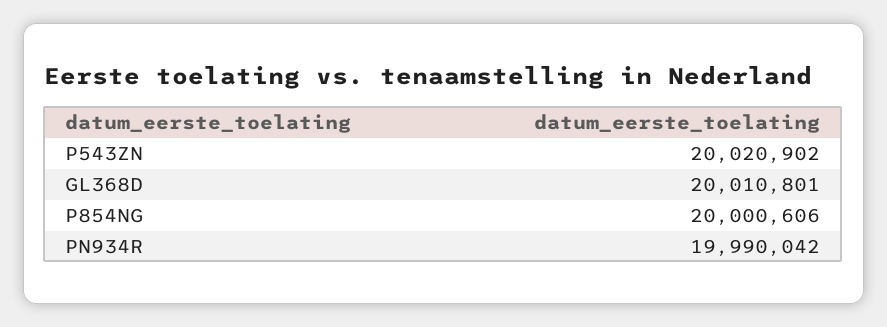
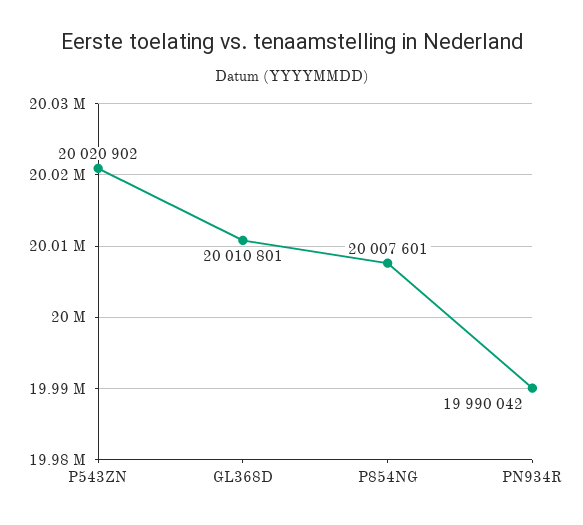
P854NG: 20000606 -> 20007601

